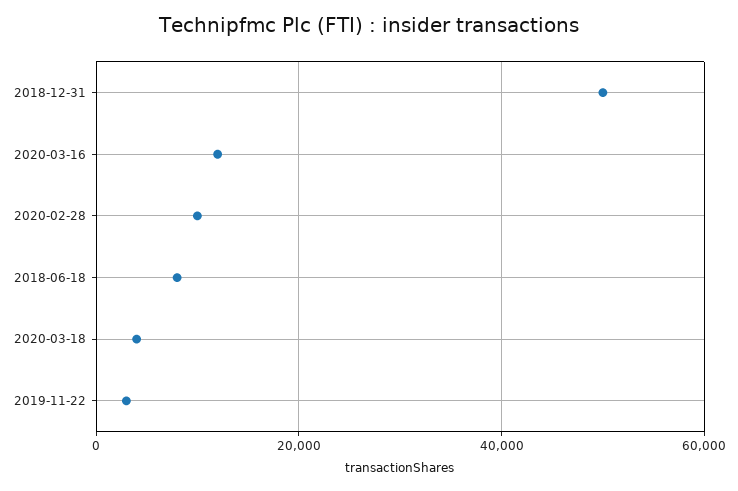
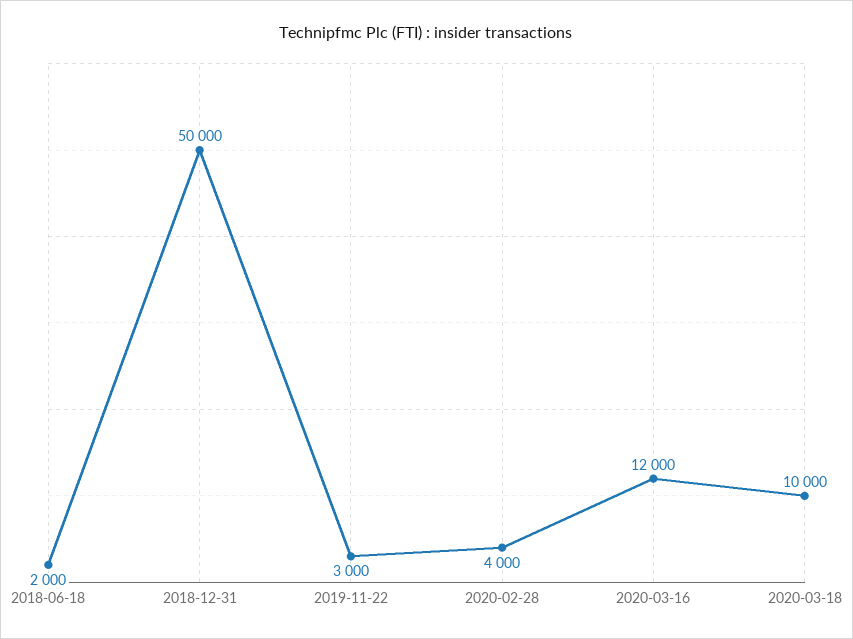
2020-02-28: 10000 -> 4000
2018-06-18: 8000 -> 2000
2020-03-18: 4000 -> 10000

